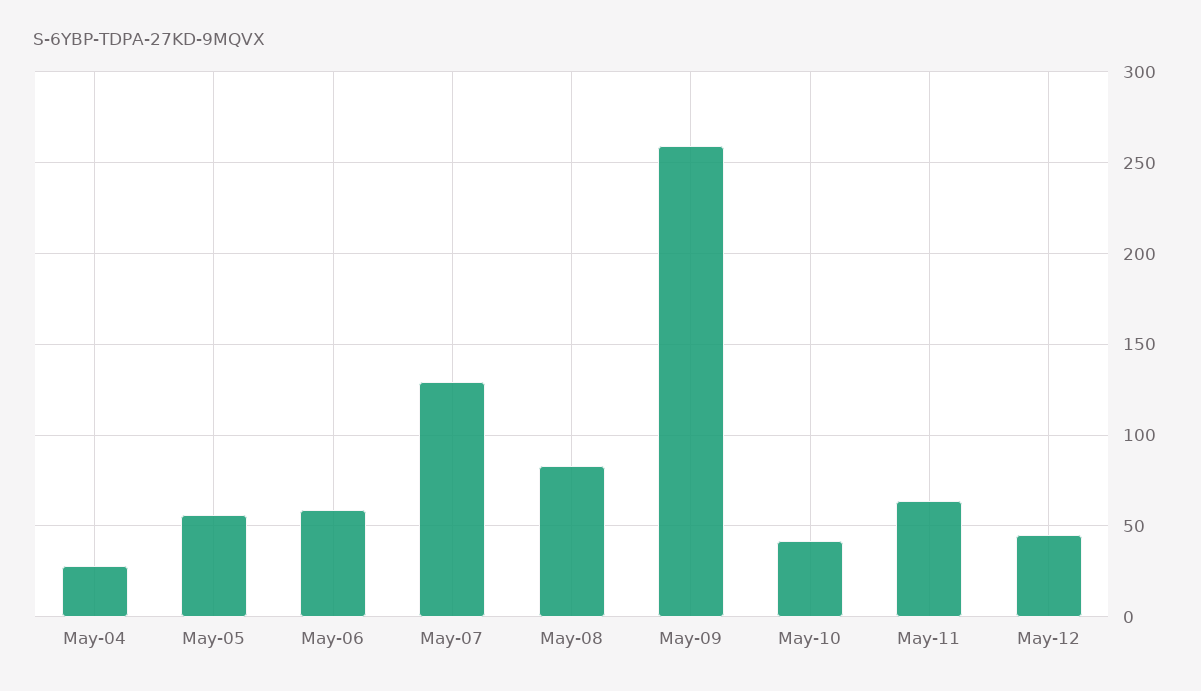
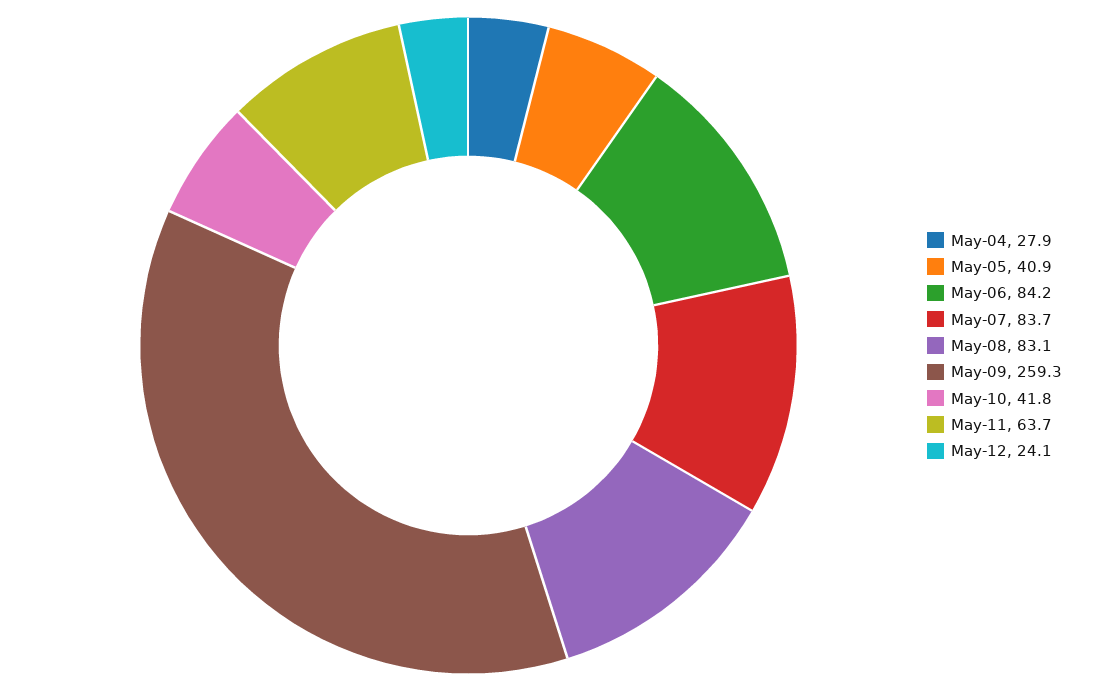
May-05: 55 -> 40.9
May-06: 60 -> 84.2
May-07: 130 -> 83.7
May-12: 45 -> 24.1

